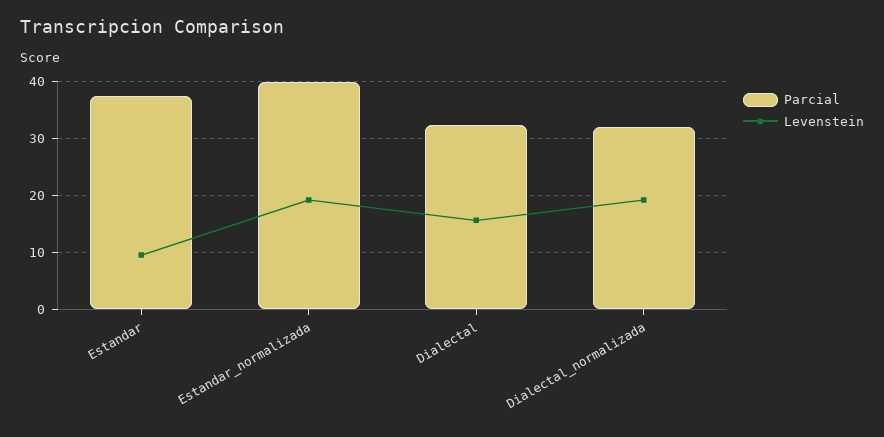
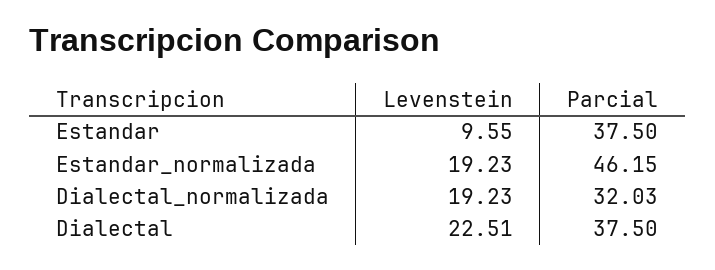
Parcial, Estandar_normalizada: 40 -> 46.15
Parcial, Dialectal: 32 -> 37.5
Levenstein, Dialectal: 16 -> 22.51

